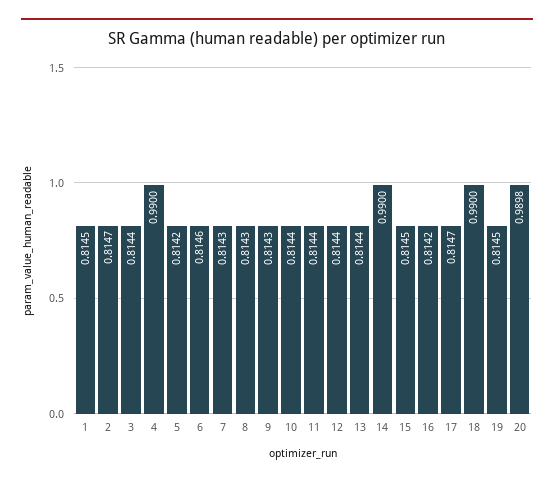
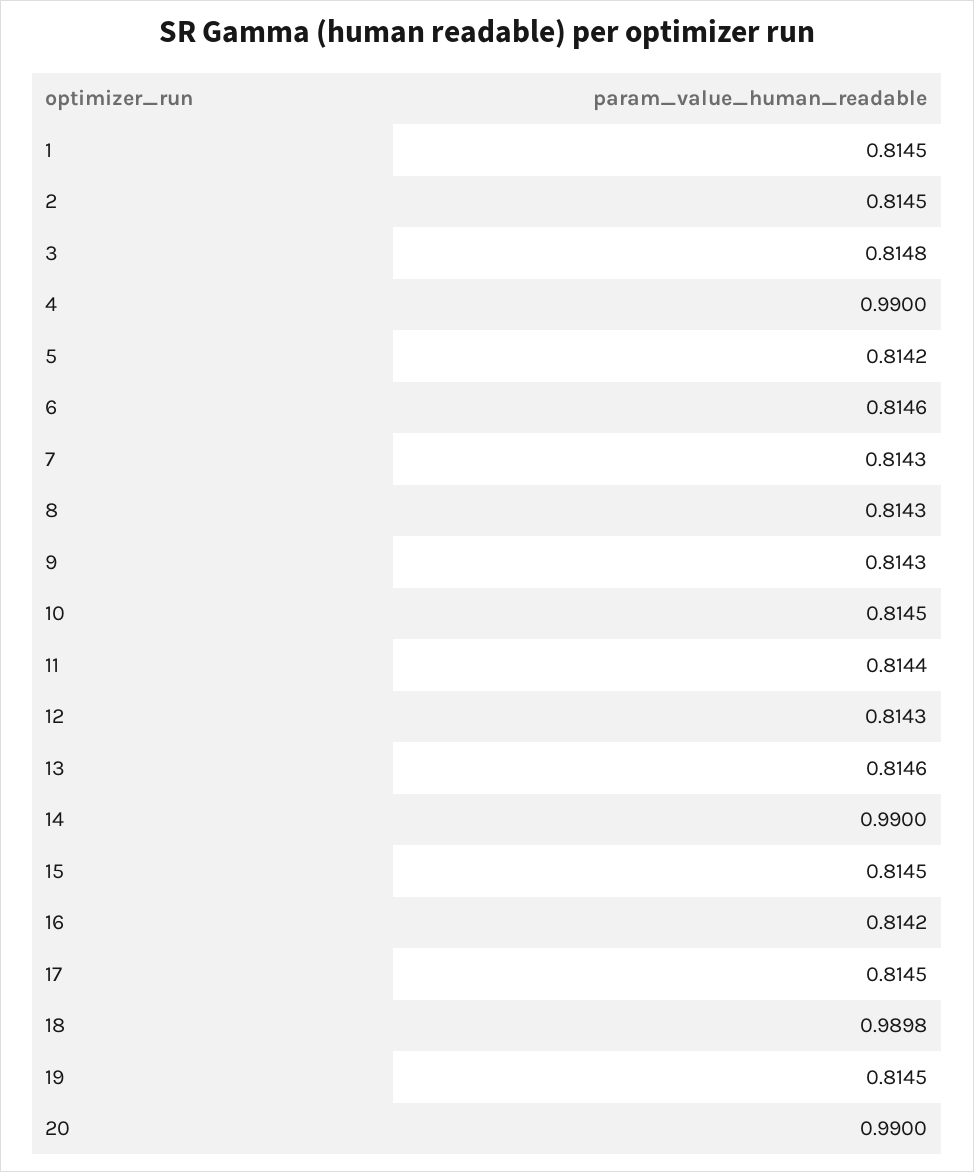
2: 0.8147 -> 0.8145
3: 0.8144 -> 0.8148
10: 0.8144 -> 0.8145
12: 0.8144 -> 0.8143
13: 0.8144 -> 0.8146
17: 0.8147 -> 0.8145
18: 0.99 -> 0.9898
20: 0.9898 -> 0.99

